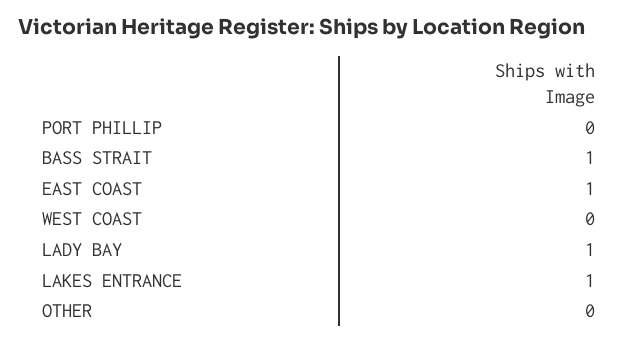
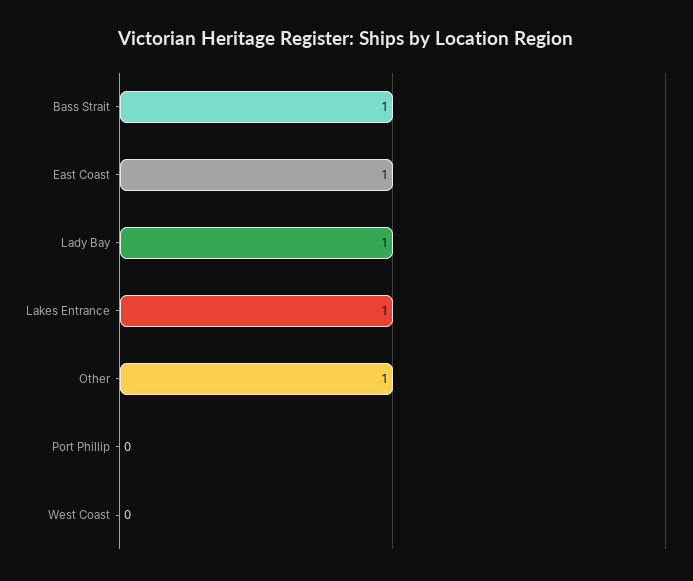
OTHER: 0 -> 1

